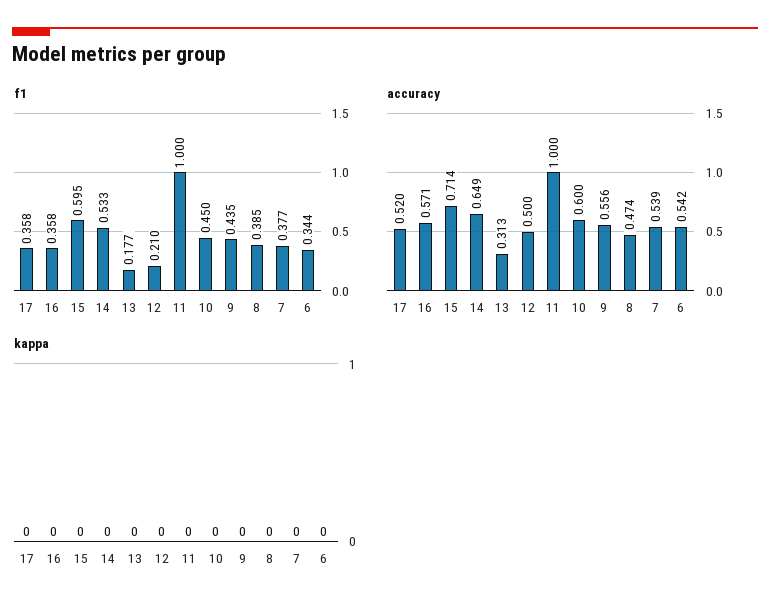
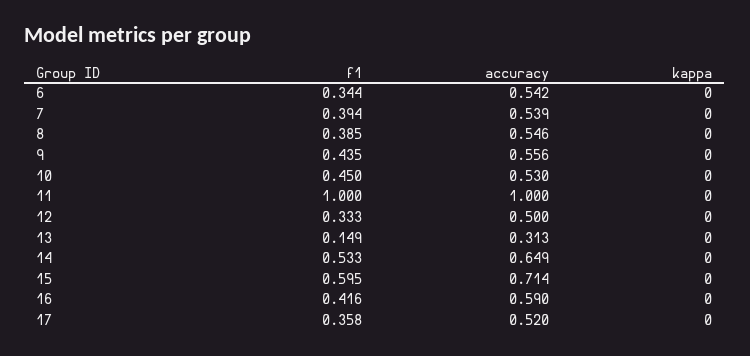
f1, 16: 0.358 -> 0.416
f1, 13: 0.177 -> 0.149
f1, 12: 0.21 -> 0.333
f1, 7: 0.377 -> 0.394
accuracy, 16: 0.571 -> 0.59
accuracy, 10: 0.6 -> 0.53
accuracy, 8: 0.474 -> 0.546

